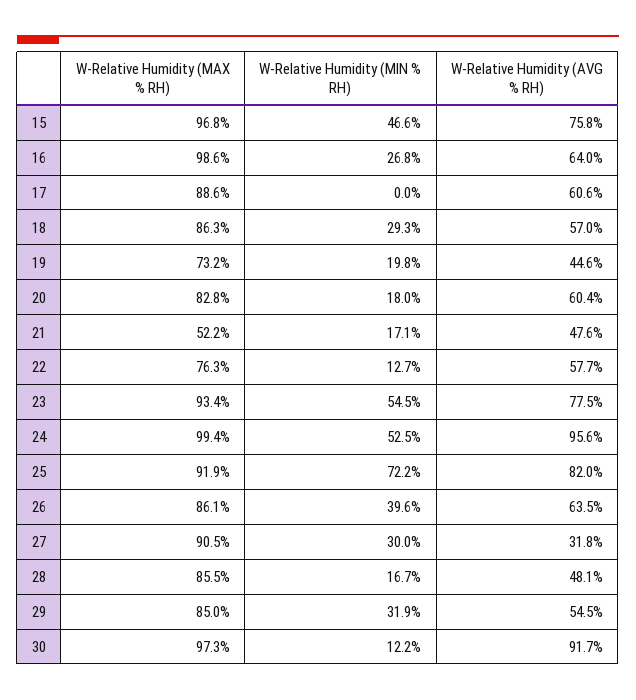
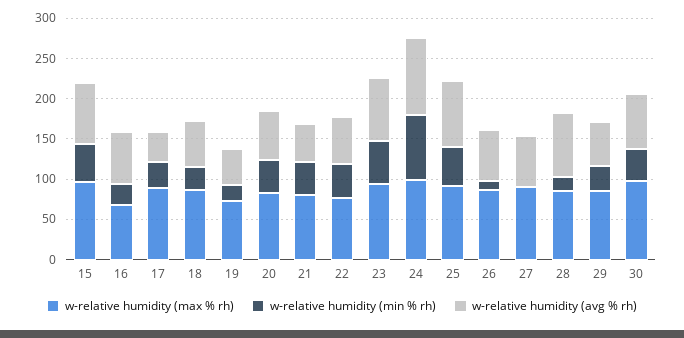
W-Relative Humidity (MAX % RH), 16: 98.6 -> 70
W-Relative Humidity (MIN % RH), 17: 0 -> 30
W-Relative Humidity (AVG % RH), 17: 60.6 -> 40
W-Relative Humidity (MIN % RH), 20: 18 -> 40
W-Relative Humidity (MAX % RH), 21: 52.2 -> 80
W-Relative Humidity (MIN % RH), 21: 17.1 -> 40
W-Relative Humidity (MIN % RH), 22: 12.7 -> 40
W-Relative Humidity (MIN % RH), 24: 52.5 -> 80
W-Relative Humidity (MIN % RH), 25: 72.2 -> 50
W-Relative Humidity (MIN % RH), 26: 39.6 -> 10
W-Relative Humidity (MIN % RH), 27: 30 -> 0
W-Relative Humidity (AVG % RH), 27: 31.8 -> 60
W-Relative Humidity (AVG % RH), 28: 48.1 -> 80
W-Relative Humidity (MIN % RH), 30: 12.2 -> 40
W-Relative Humidity (AVG % RH), 30: 91.7 -> 70

